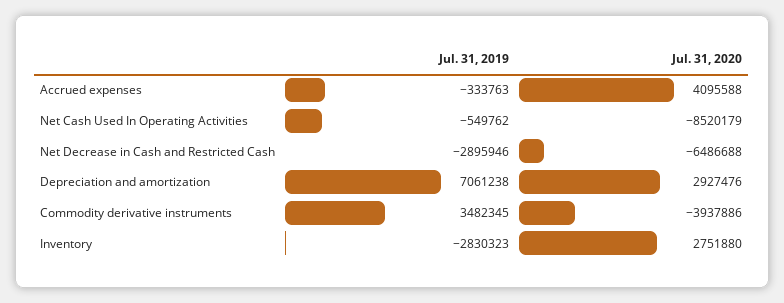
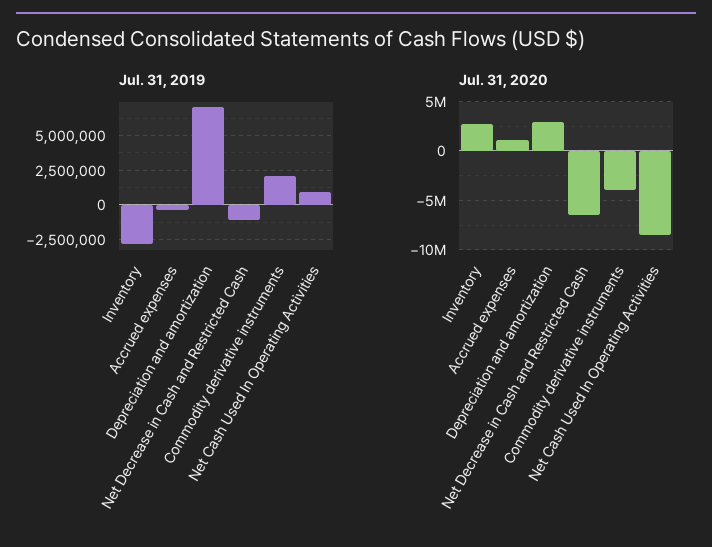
Jul. 31, 2020, Accrued expenses: 4095588 -> 1000000
Jul. 31, 2019, Net Cash Used In Operating Activities: -549762 -> 1000000
Jul. 31, 2019, Net Decrease in Cash and Restricted Cash: -2895946 -> -1000000
Jul. 31, 2019, Commodity derivative instruments: 3482345 -> 2000000

